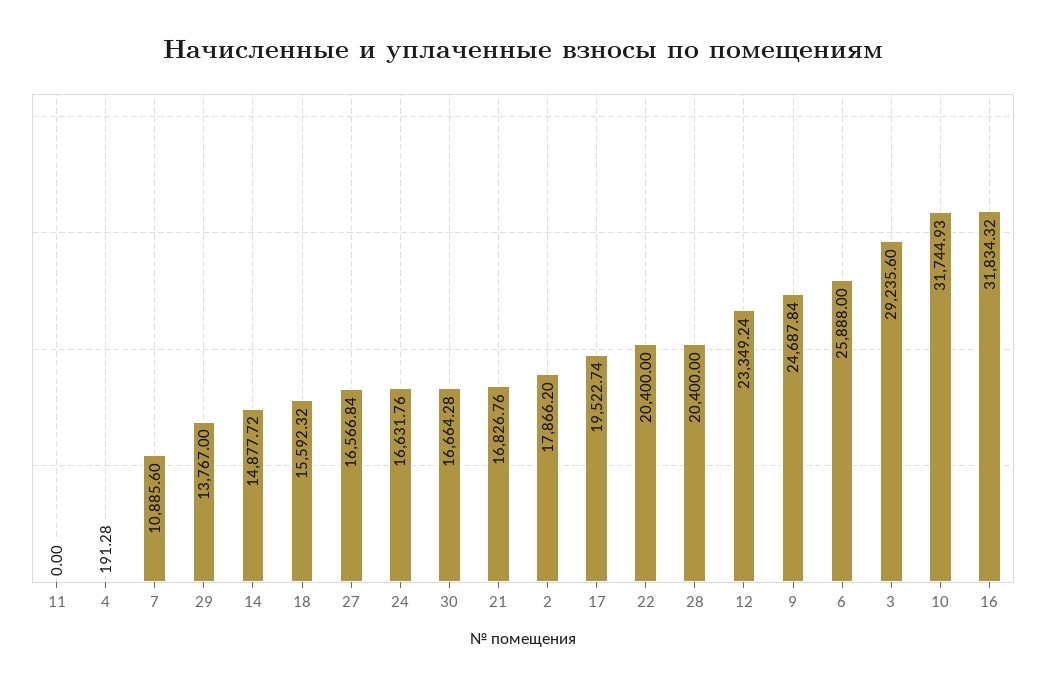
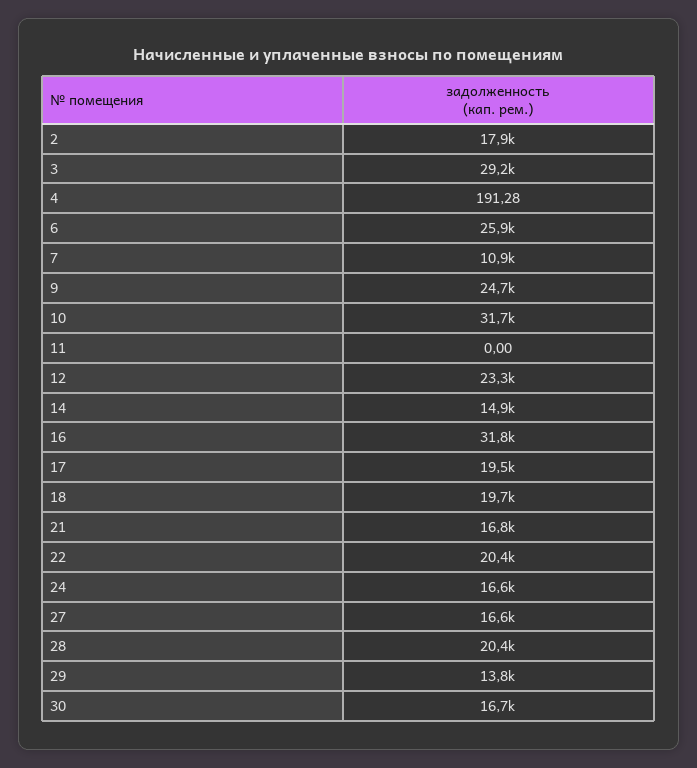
18: 15592.32 -> 19700

